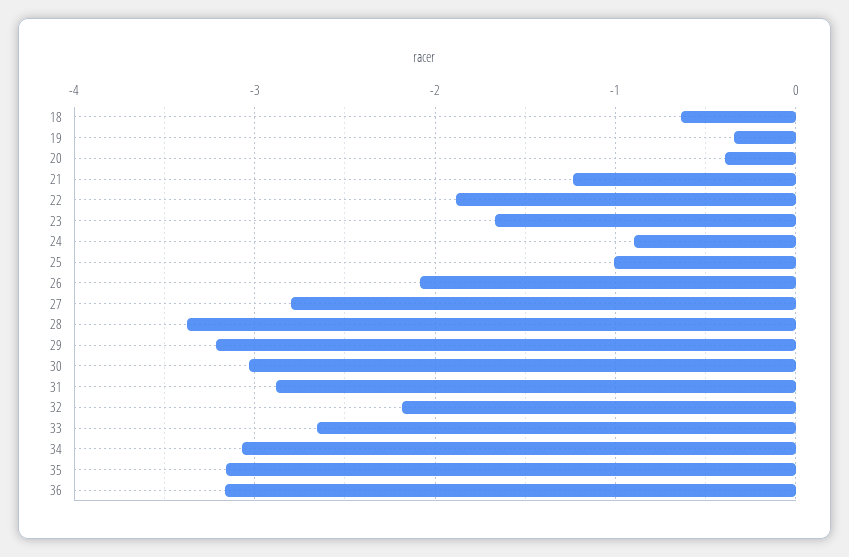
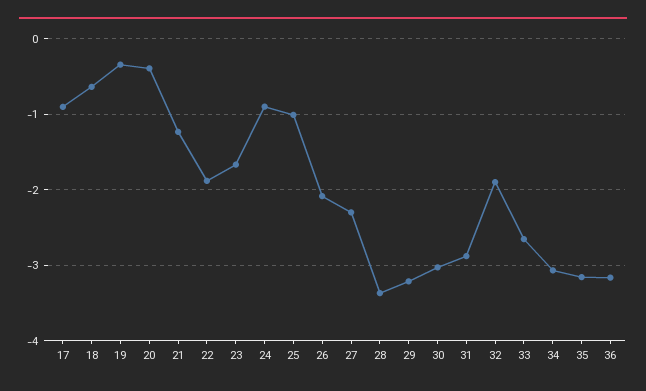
27: -2.8 -> -2.3
32: -2.2 -> -1.9
17: none -> -0.9

